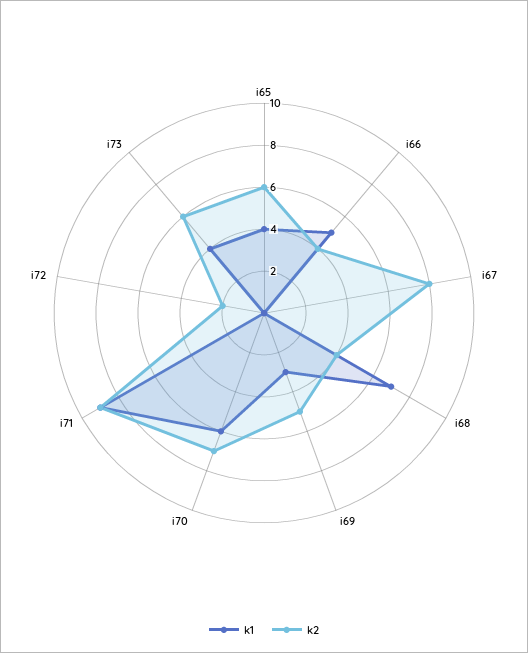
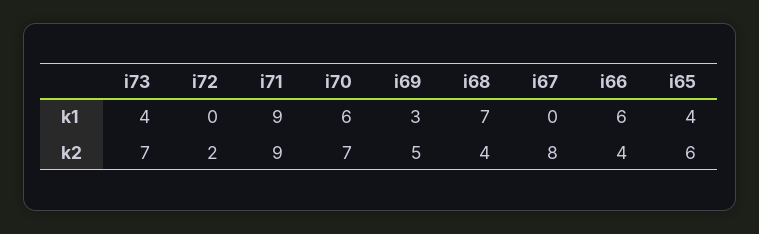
k1, i66: 5 -> 6
k2, i73: 6 -> 7

